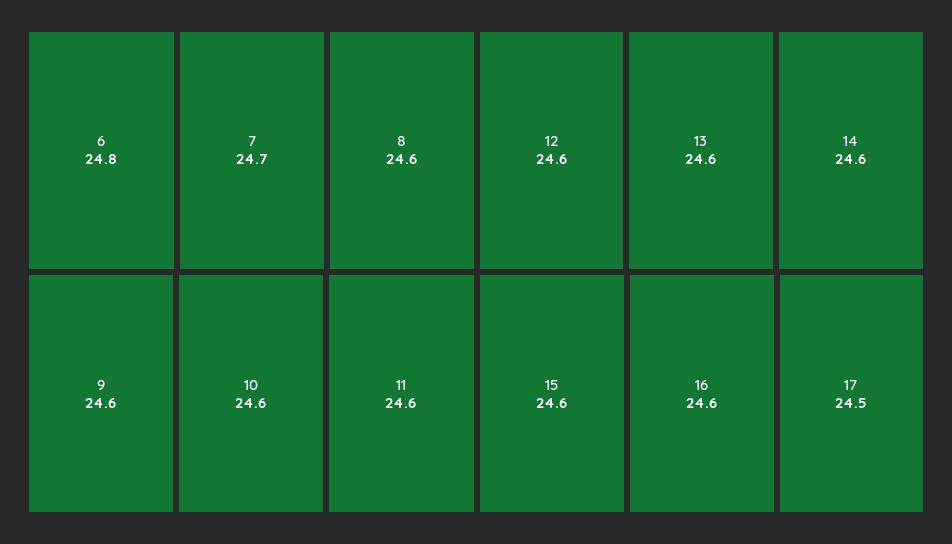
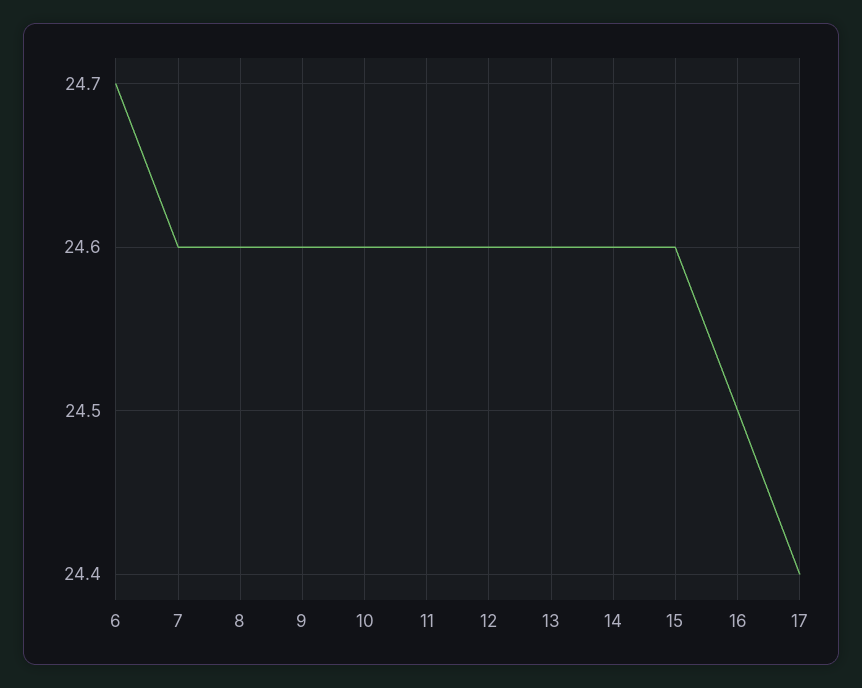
6: 24.8 -> 24.7
7: 24.7 -> 24.6
16: 24.6 -> 24.5
17: 24.5 -> 24.4

